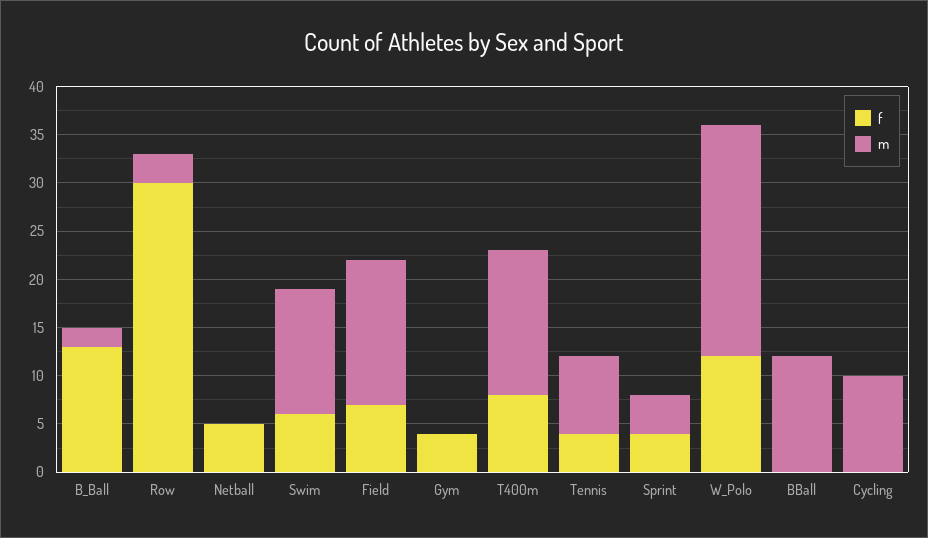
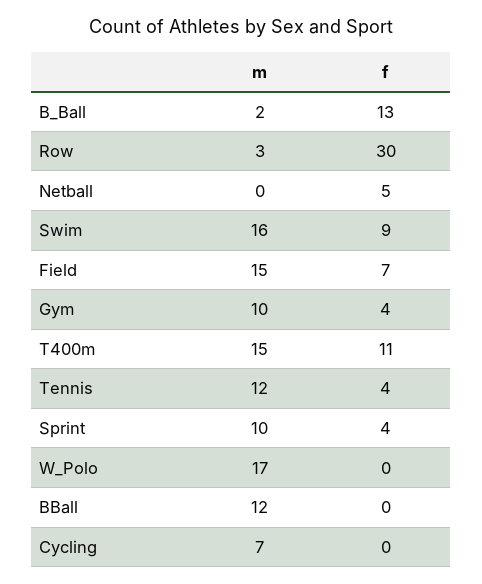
f, Swim: 6 -> 9
m, Swim: 13 -> 16
m, Gym: 0 -> 10
f, T400m: 8 -> 11
m, Tennis: 8 -> 12
m, Sprint: 4 -> 10
f, W_Polo: 12 -> 0
m, W_Polo: 24 -> 17
m, Cycling: 10 -> 7

